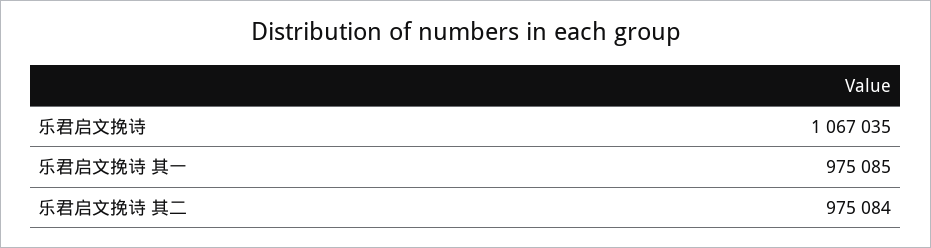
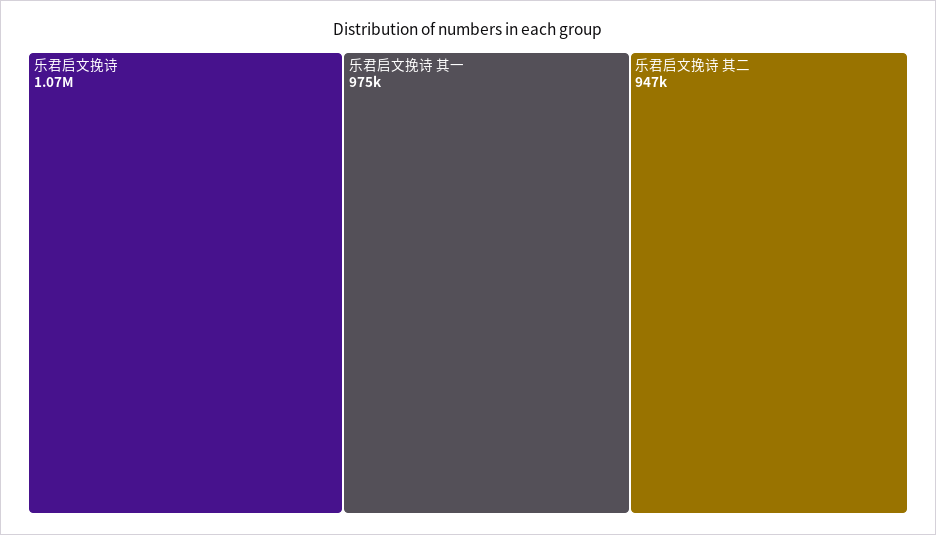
乐君启文挽诗 其二: 975084 -> 947000

